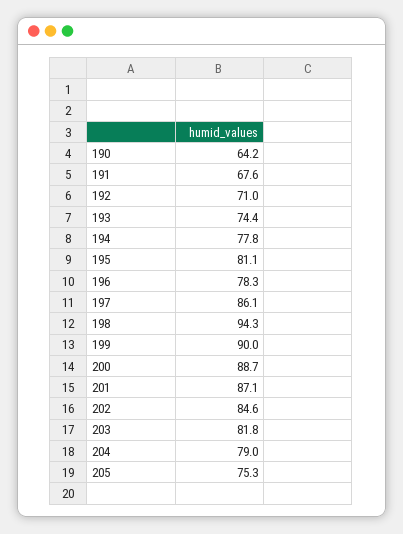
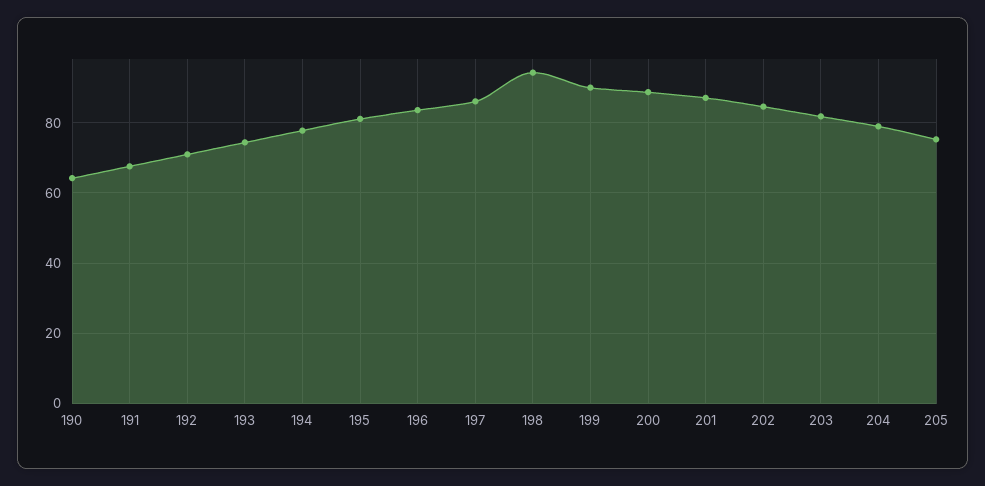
196: 78.3 -> 84

